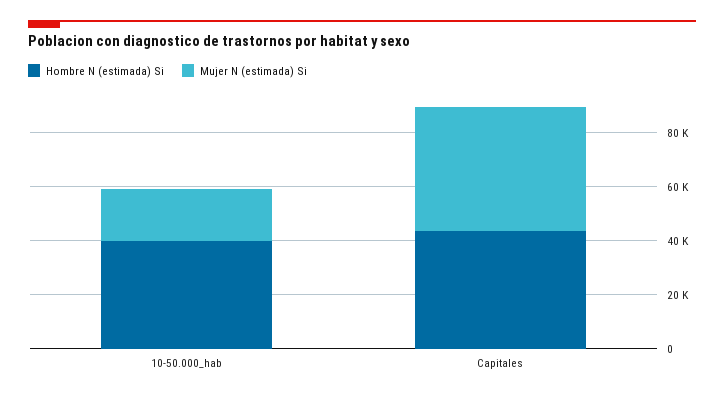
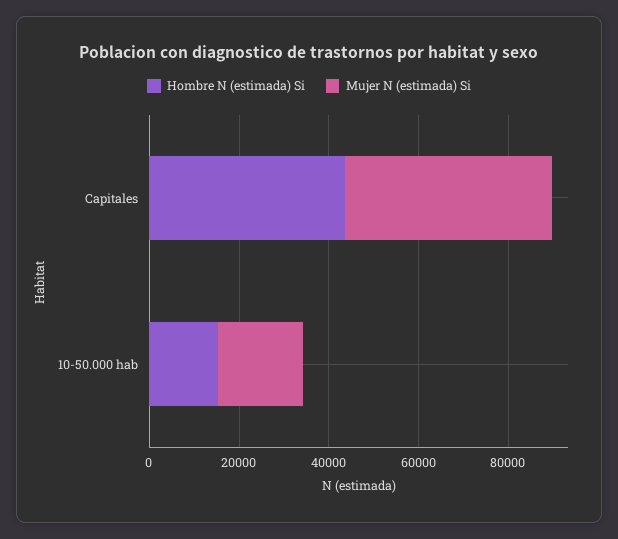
Hombre N (estimada) Si, 10-50.000_hab: 40000 -> 15000

